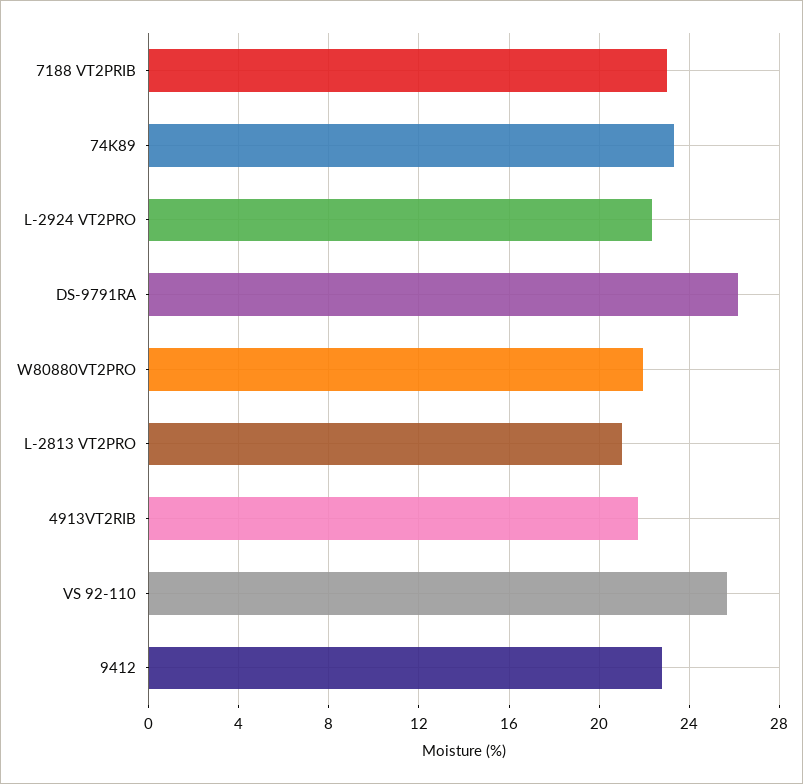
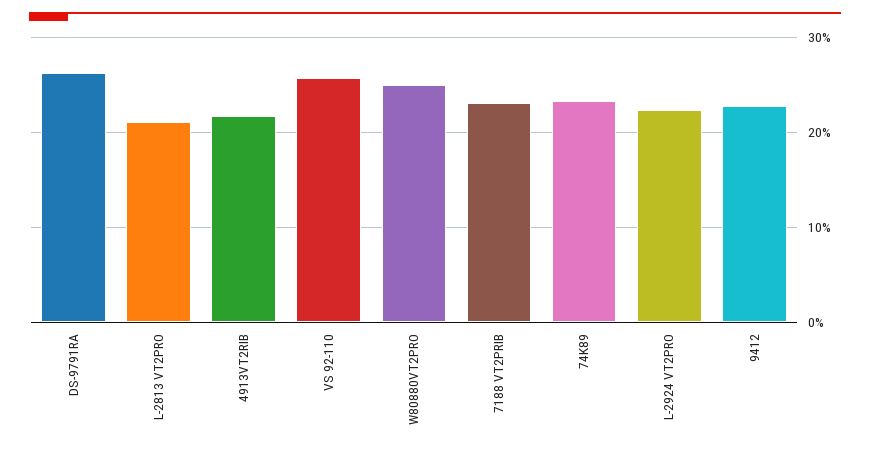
W80880VT2PRO: 22 -> 25

